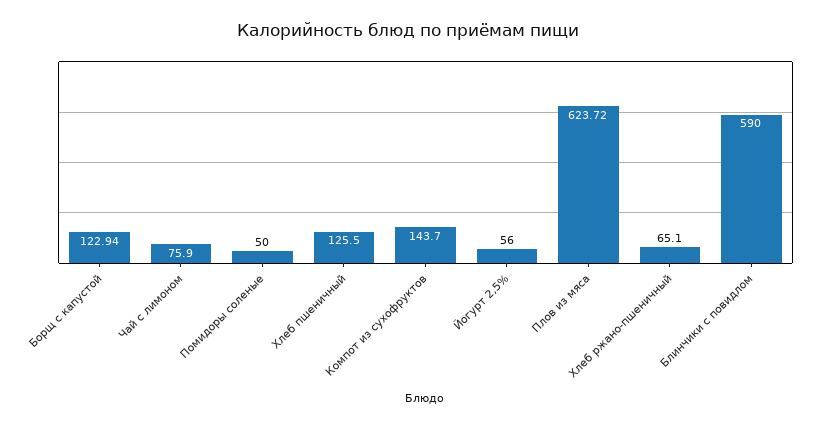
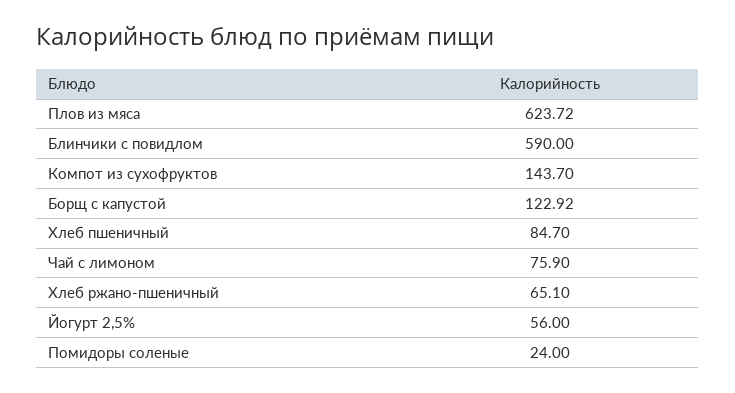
Борщ с капустой: 122.94 -> 122.92
Помидоры соленые: 50 -> 24
Хлеб пшеничный: 125.5 -> 84.7

